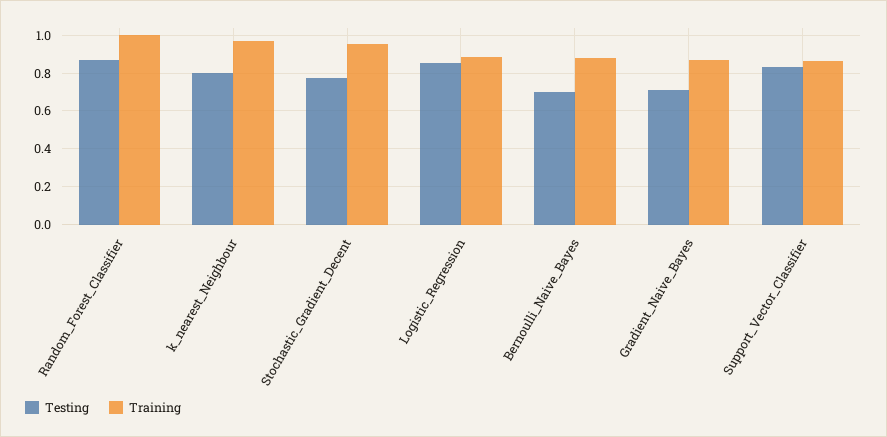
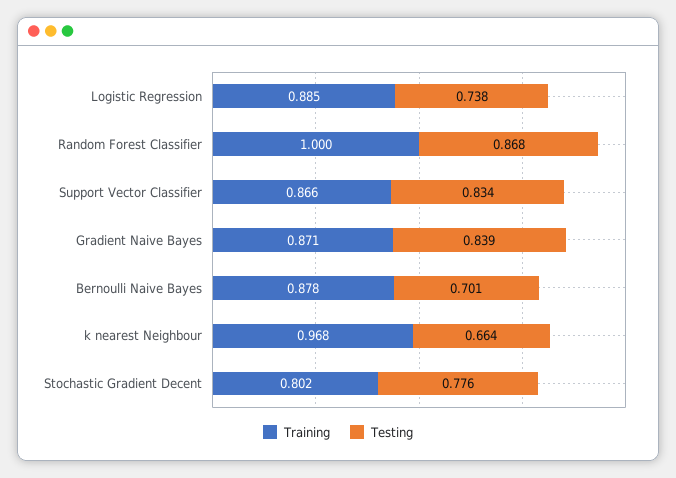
Testing, k_nearest_Neighbour: 0.8 -> 0.664
Training, Stochastic_Gradient_Decent: 0.95 -> 0.802
Testing, Logistic_Regression: 0.85 -> 0.738
Testing, Gradient_Naive_Bayes: 0.7 -> 0.839

